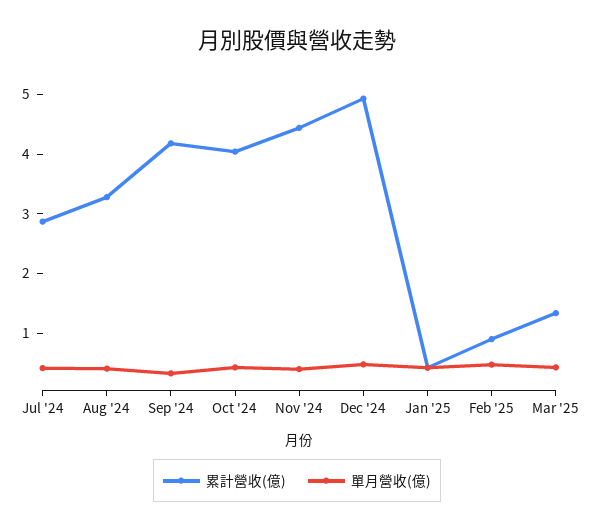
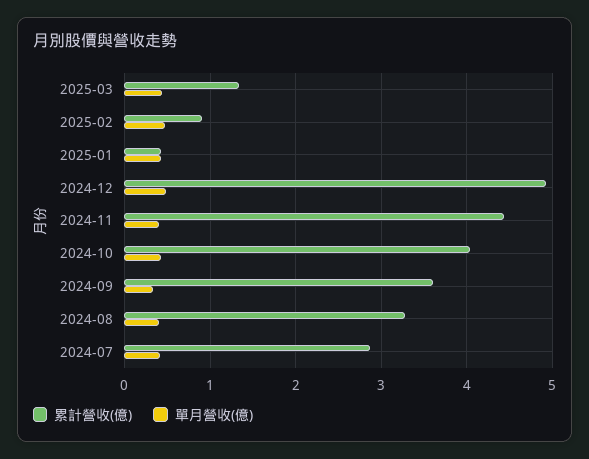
累計營收(億), Sep '24: 4.2 -> 3.6

